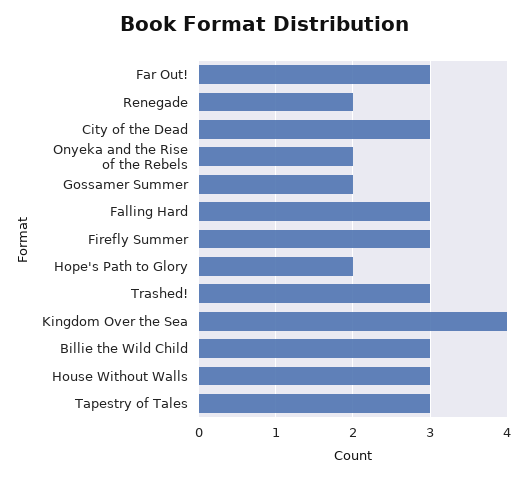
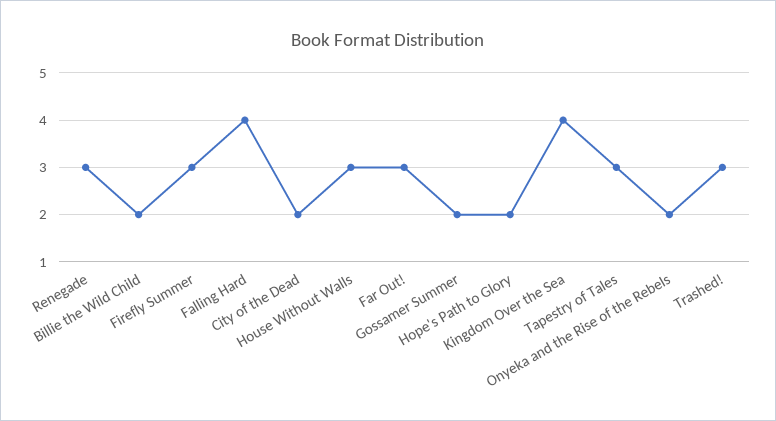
Renegade: 2 -> 3
City of the Dead: 3 -> 2
Falling Hard: 3 -> 4
Billie the Wild Child: 3 -> 2

